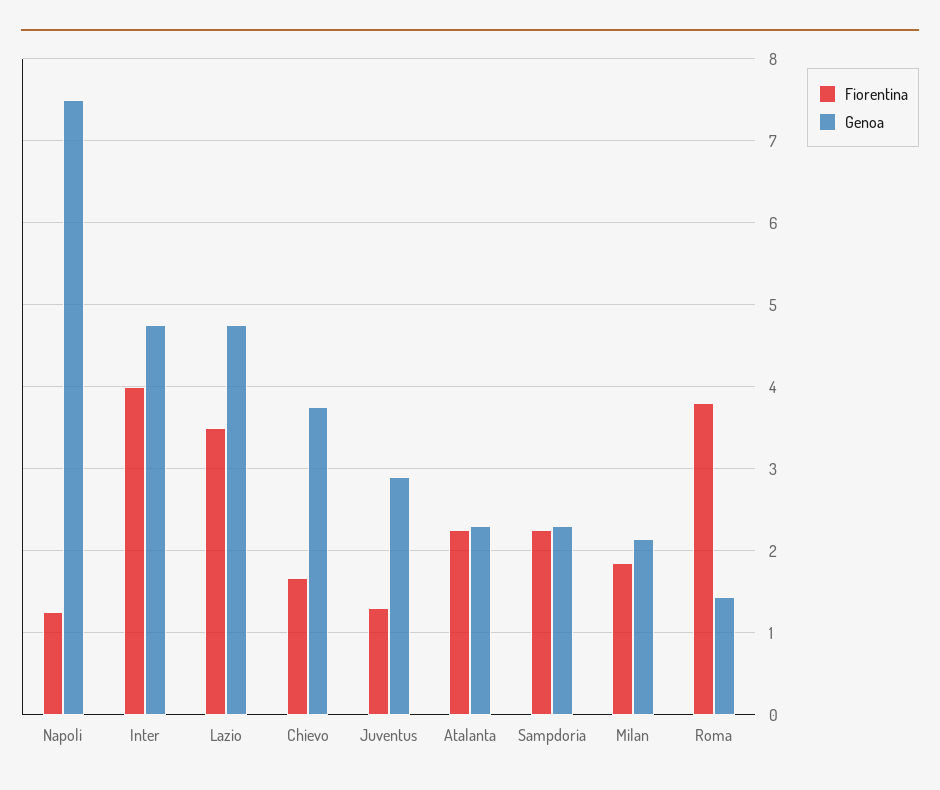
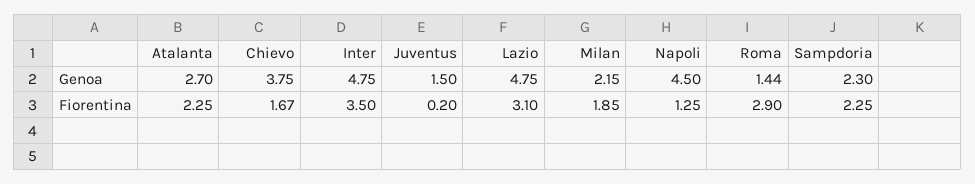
Genoa, Napoli: 7.5 -> 4.5
Fiorentina, Inter: 4 -> 3.5
Fiorentina, Lazio: 3.5 -> 3.1
Fiorentina, Juventus: 1.3 -> 0.2
Genoa, Juventus: 2.9 -> 1.5
Genoa, Atalanta: 2.3 -> 2.7
Fiorentina, Roma: 3.8 -> 2.9

